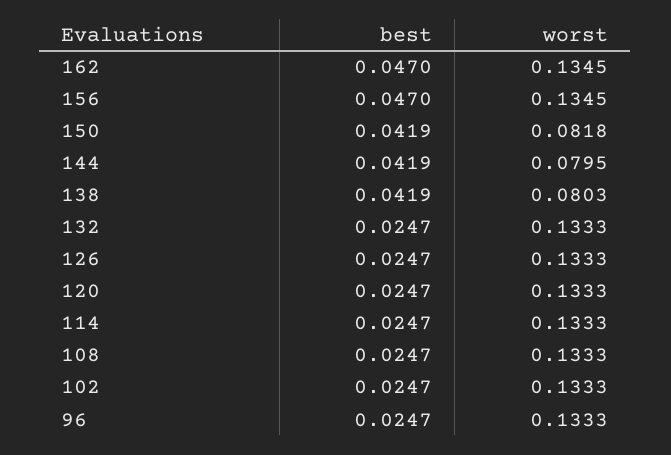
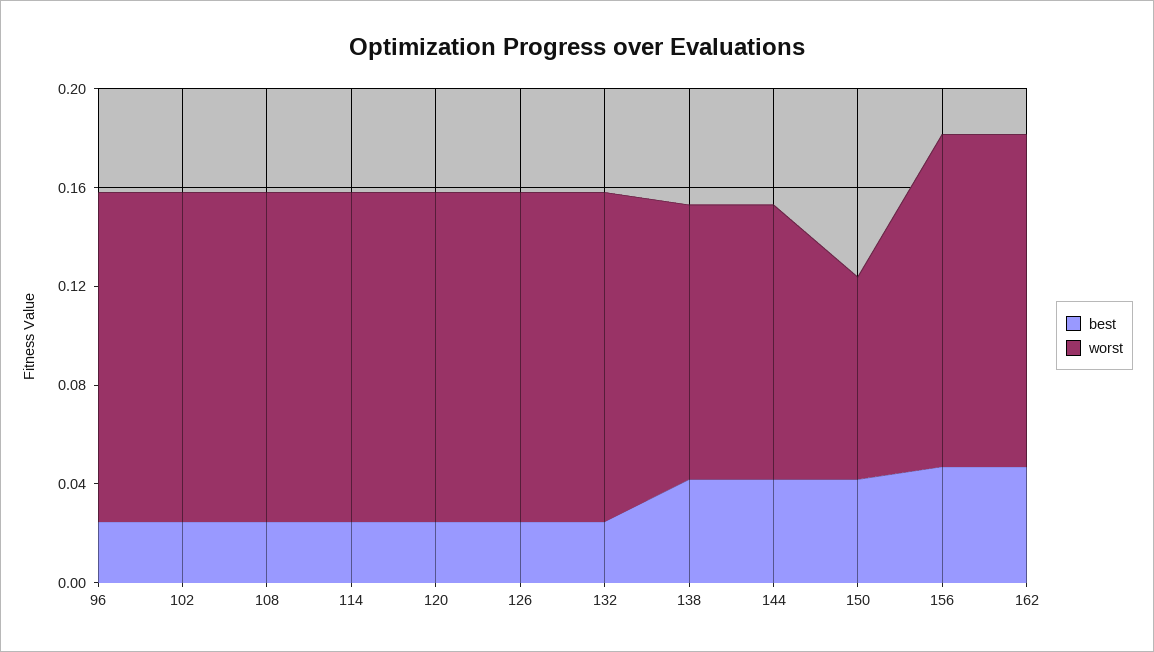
worst, 144: 0.0795 -> 0.11
worst, 138: 0.0803 -> 0.11

